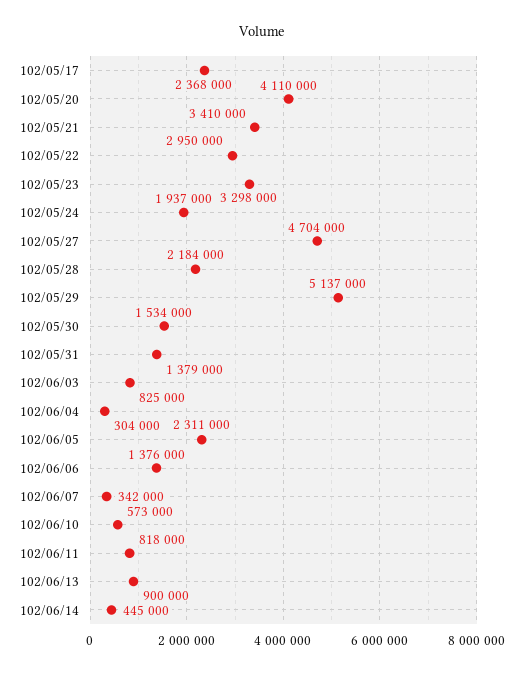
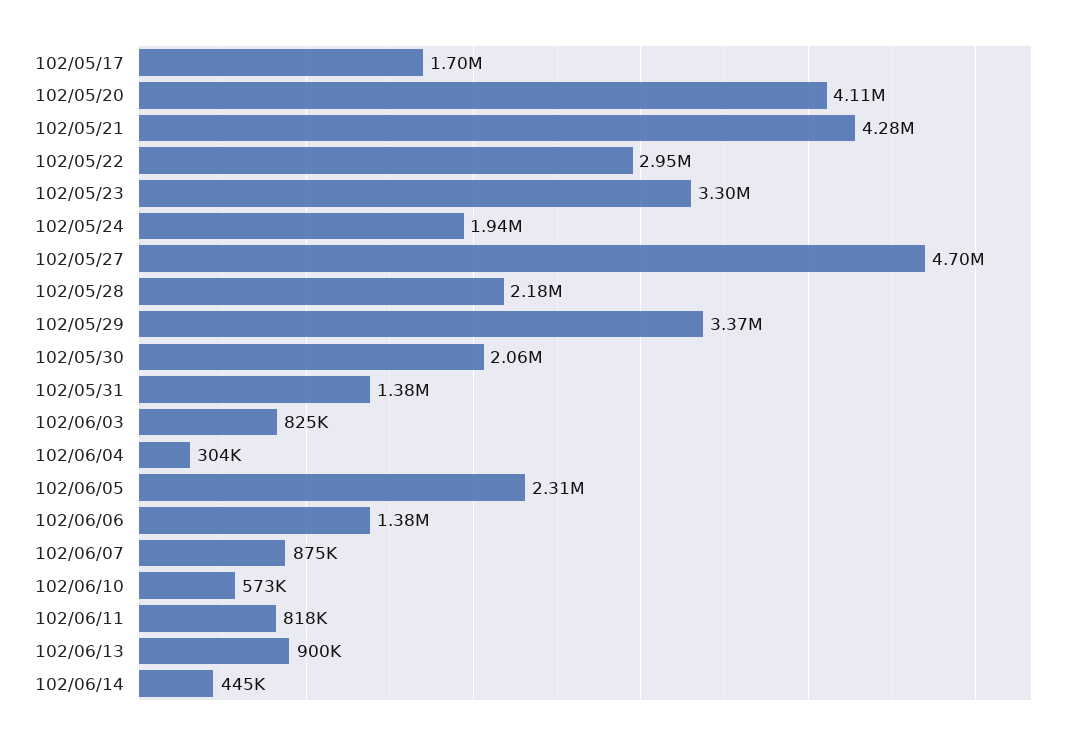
102/05/17: 2368000 -> 1700000
102/05/21: 3410000 -> 4280000
102/05/29: 5137000 -> 3370000
102/05/30: 1534000 -> 2060000
102/06/07: 342000 -> 875000

